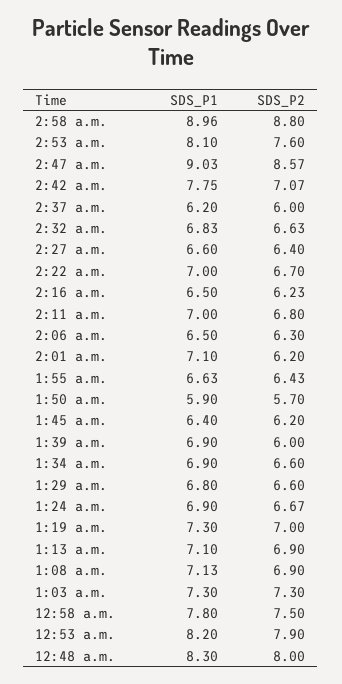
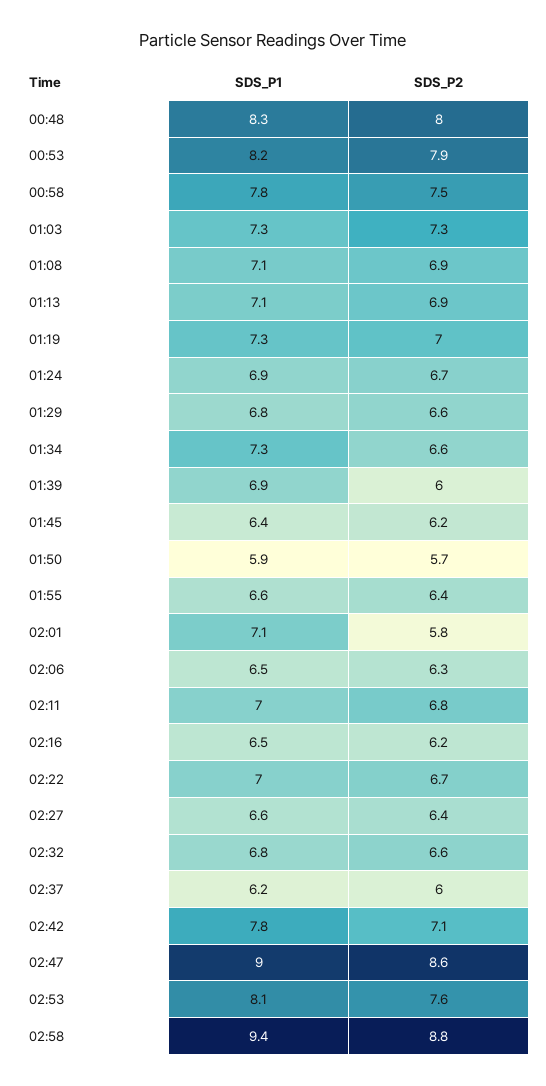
SDS_P1, 2:58 a.m.: 8.96 -> 9.4
SDS_P2, 2:01 a.m.: 6.2 -> 5.8
SDS_P1, 1:34 a.m.: 6.9 -> 7.3

